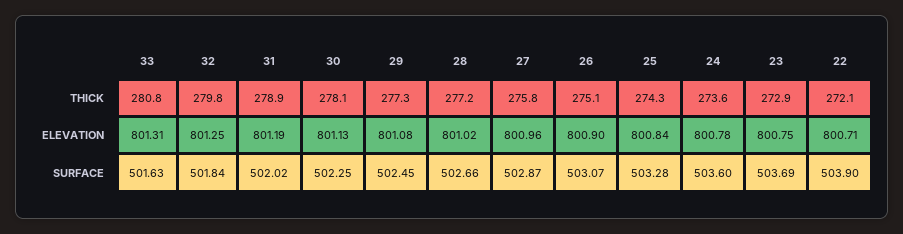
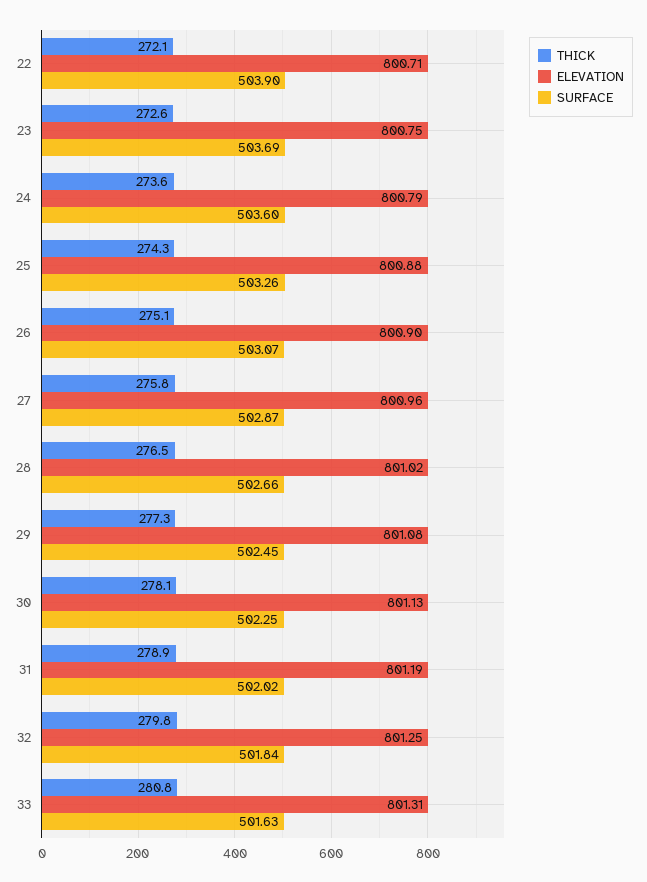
THICK, 28: 277.2 -> 276.5
THICK, 23: 272.9 -> 272.6
ELEVATION, 25: 800.84 -> 800.88
ELEVATION, 24: 800.78 -> 800.79
SURFACE, 25: 503.28 -> 503.26

